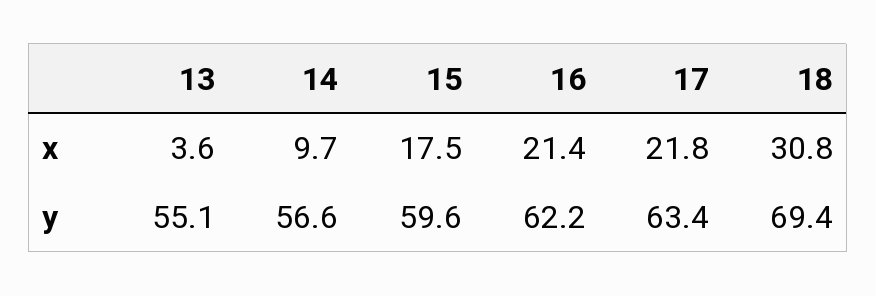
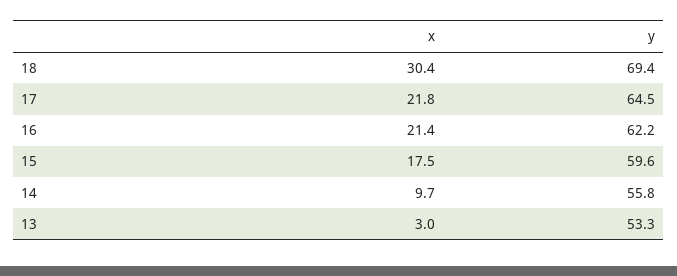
13, x: 3.6 -> 3
18, x: 30.8 -> 30.4
13, y: 55.1 -> 53.3
14, y: 56.6 -> 55.8
17, y: 63.4 -> 64.5

